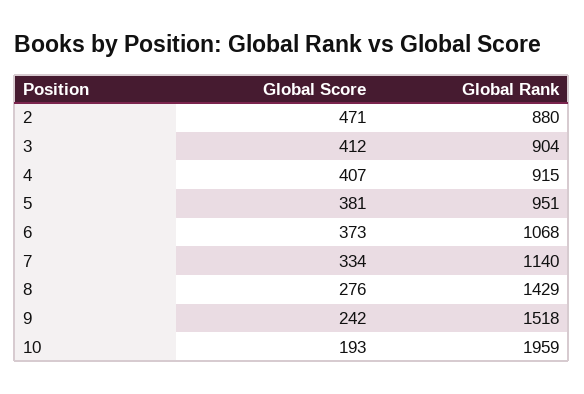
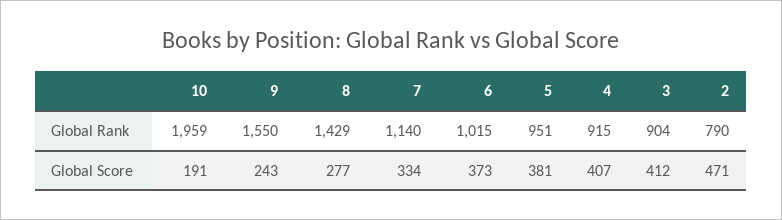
Global Rank, 2: 880 -> 790
Global Rank, 6: 1068 -> 1015
Global Score, 8: 276 -> 277
Global Score, 9: 242 -> 243
Global Rank, 9: 1518 -> 1550
Global Score, 10: 193 -> 191

